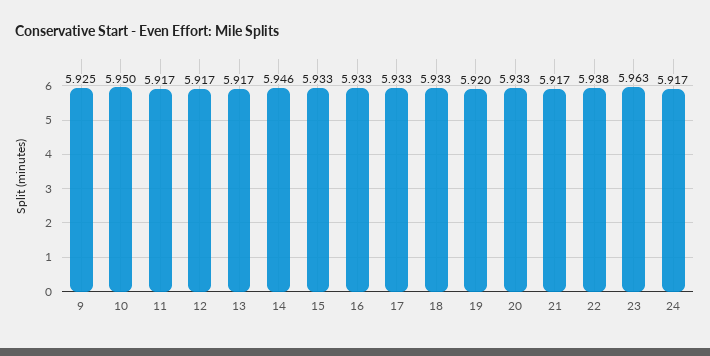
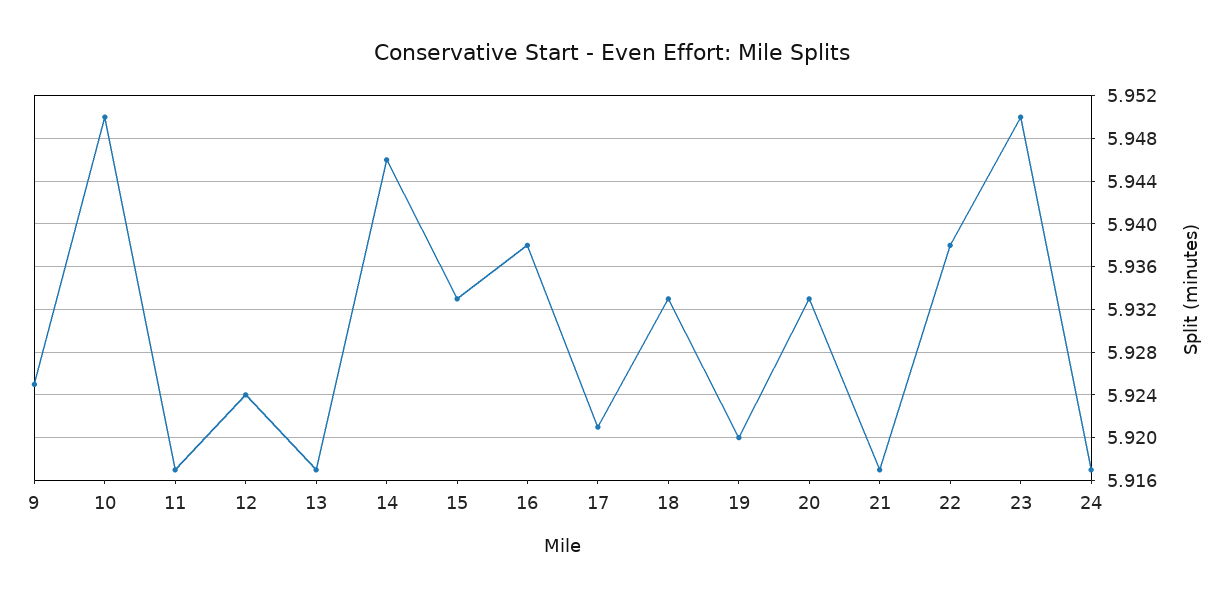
12: 5.917 -> 5.924
16: 5.933 -> 5.938
17: 5.933 -> 5.921
23: 5.963 -> 5.95

